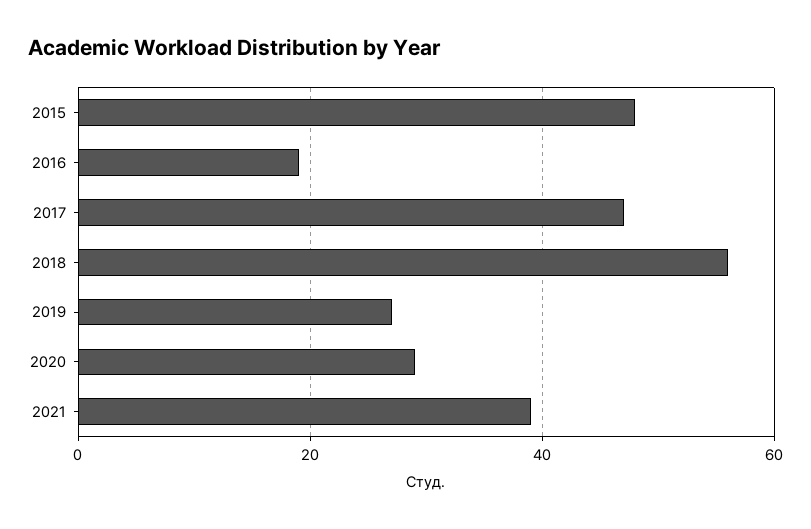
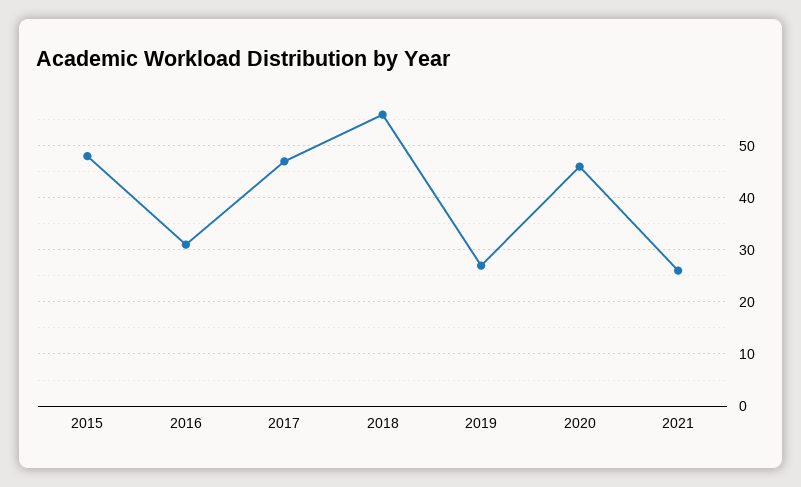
2016: 20 -> 30
2020: 30 -> 45
2021: 40 -> 25

